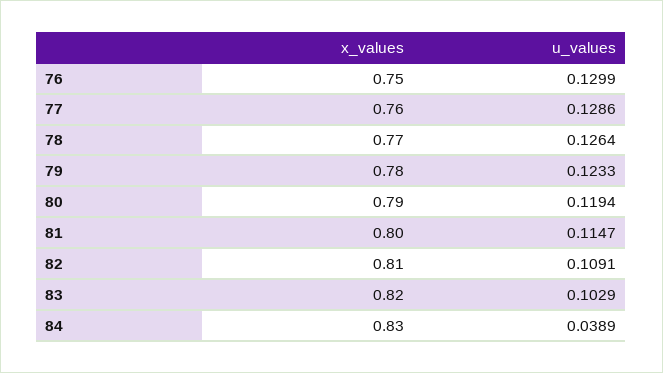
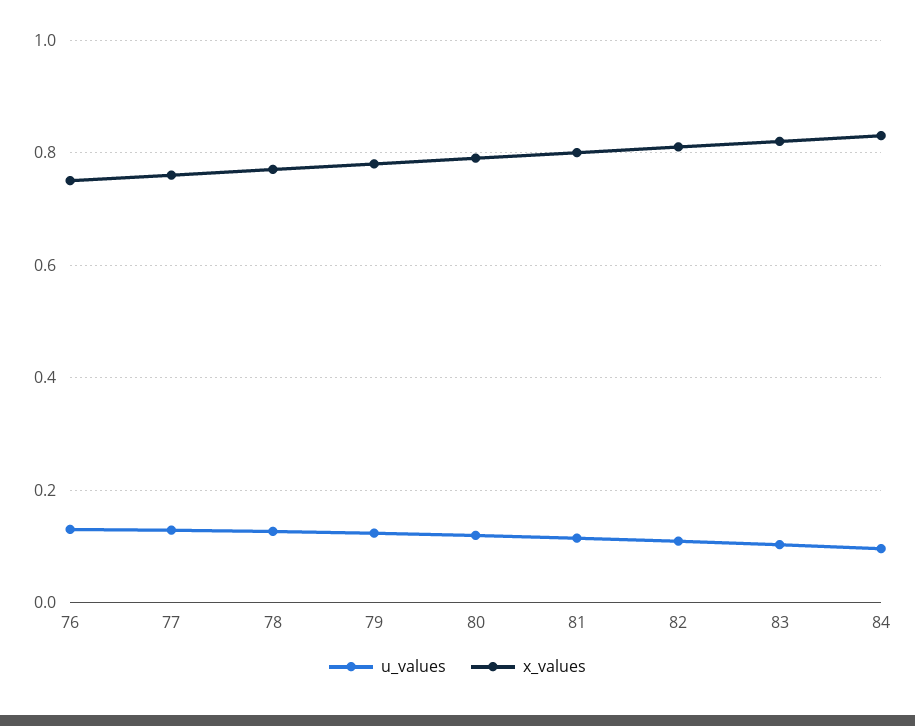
u_values, 84: 0.0389 -> 0.1

